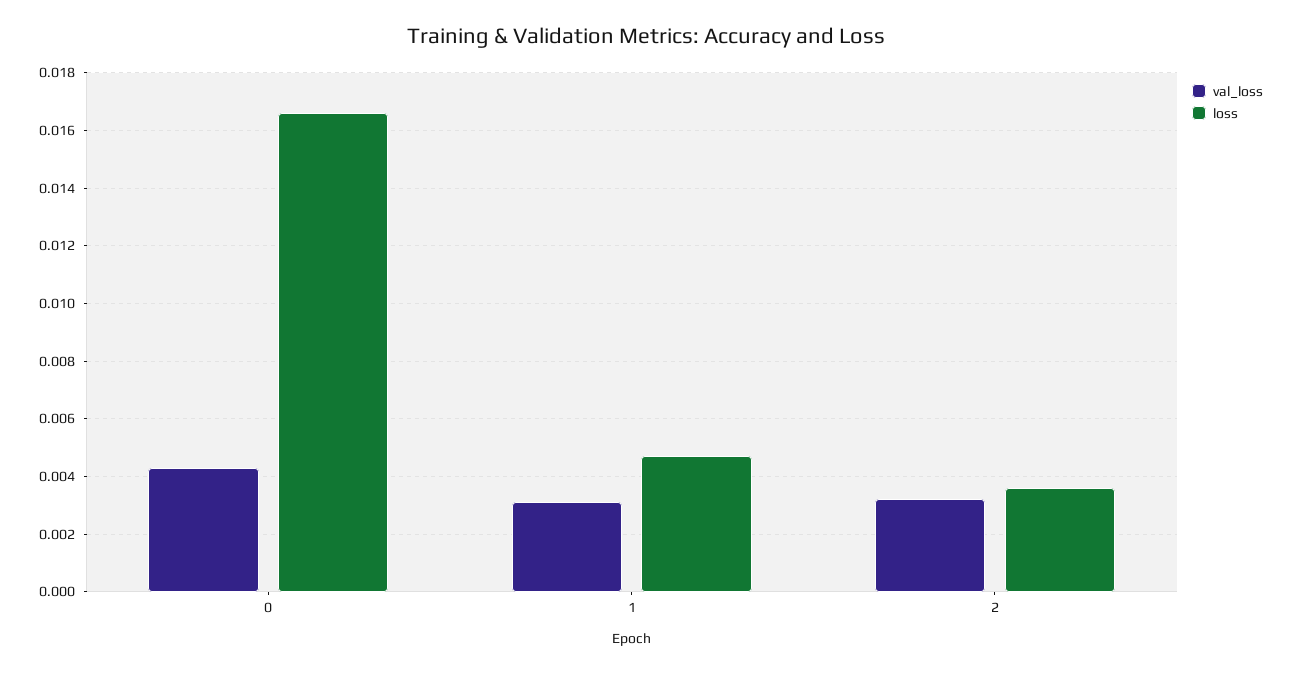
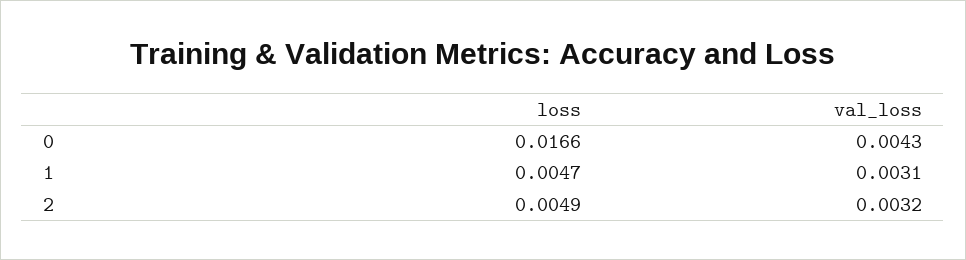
loss, 2: 0.0035 -> 0.0049

